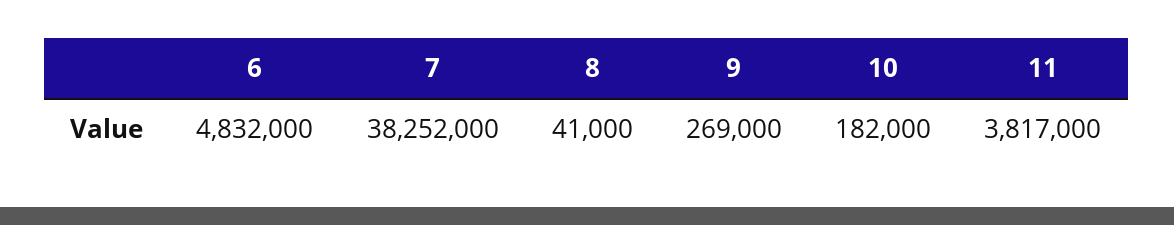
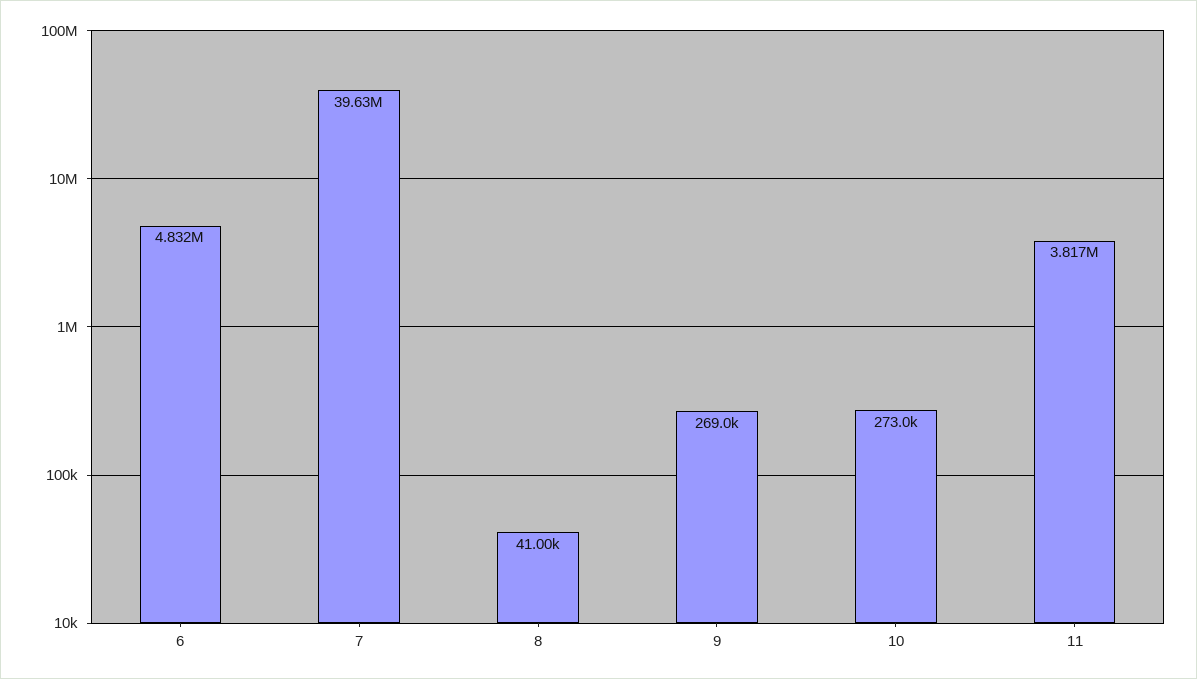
7: 38252000 -> 39630000
10: 182000 -> 273000

